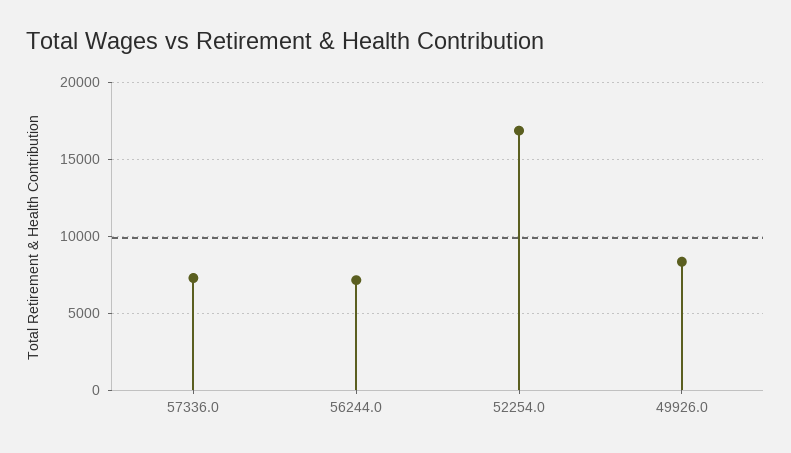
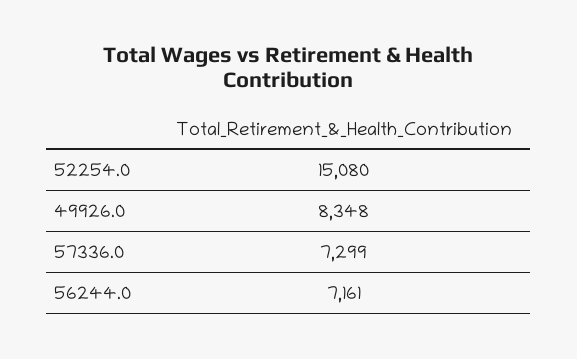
52254.0: 17000 -> 15080

